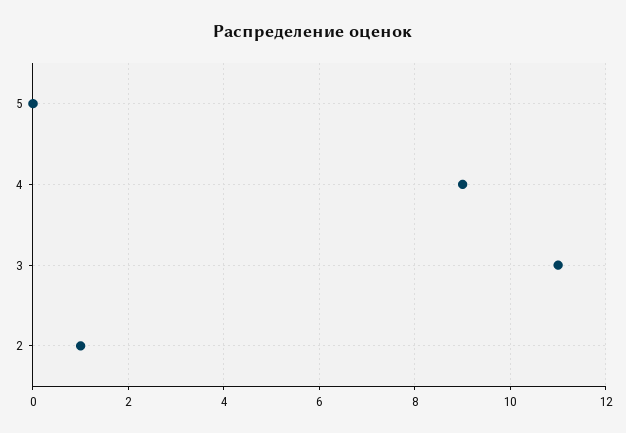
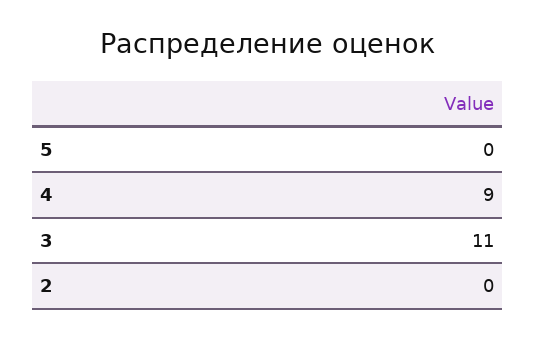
2: 1 -> 0

